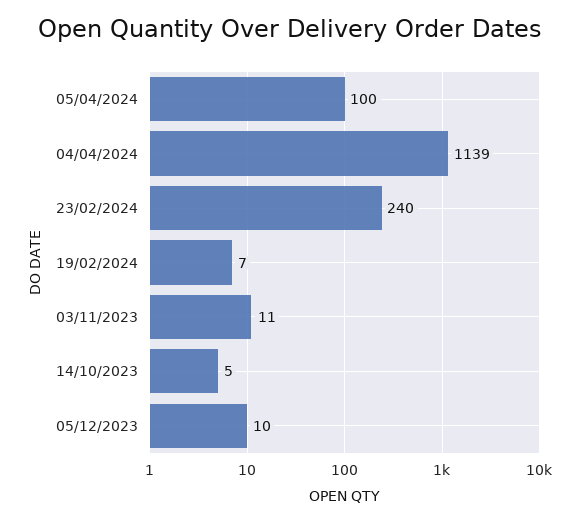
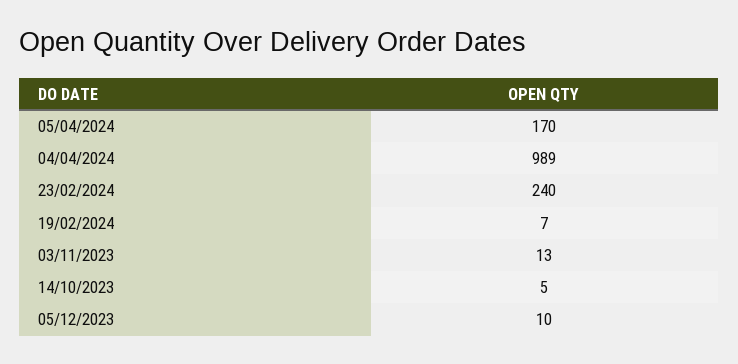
05/04/2024: 100 -> 170
04/04/2024: 1139 -> 989
03/11/2023: 11 -> 13

